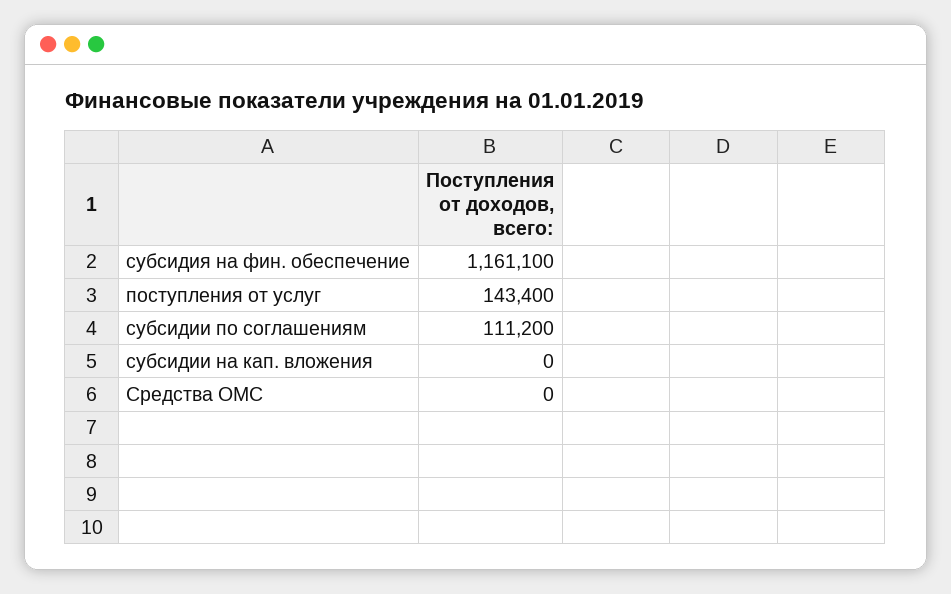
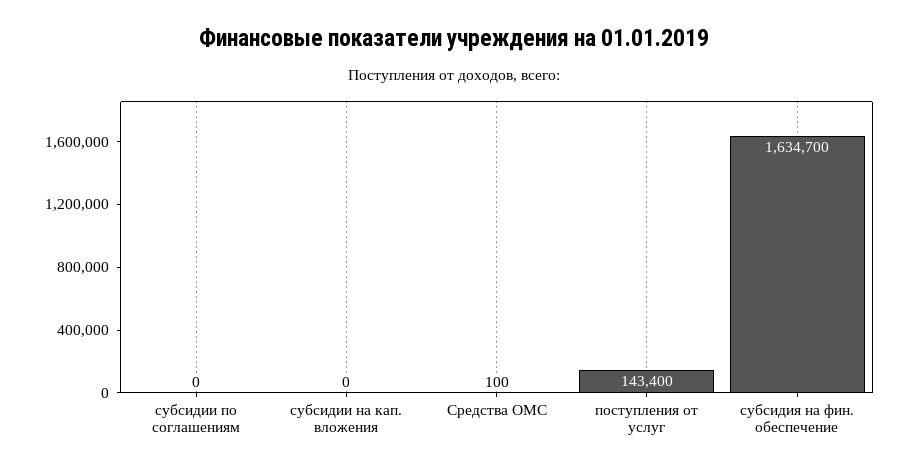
субсидия на фин. обеспечение: 1161100 -> 1634700
субсидии по соглашениям: 111200 -> 0
Средства ОМС: 0 -> 100

